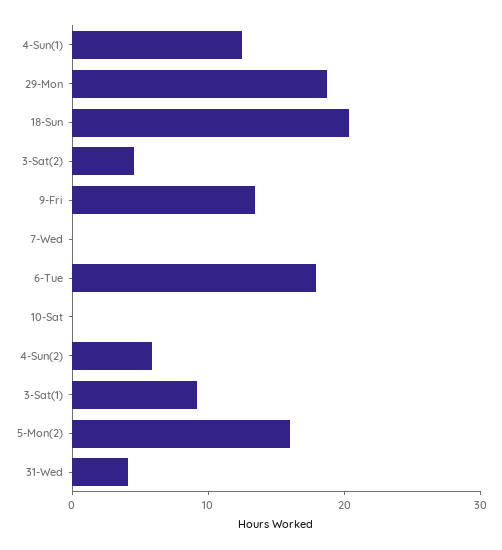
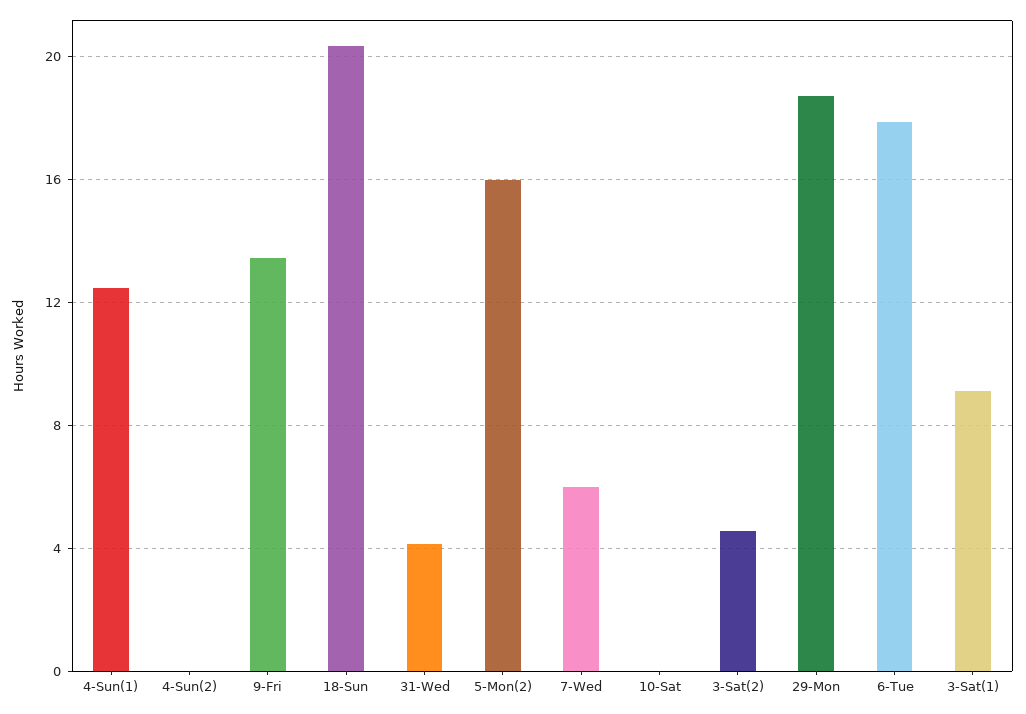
7-Wed: 0 -> 6
4-Sun(2): 6 -> 0

